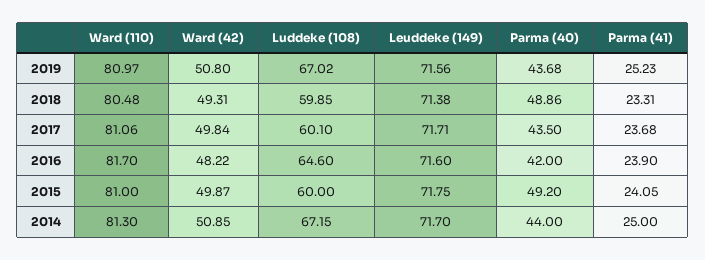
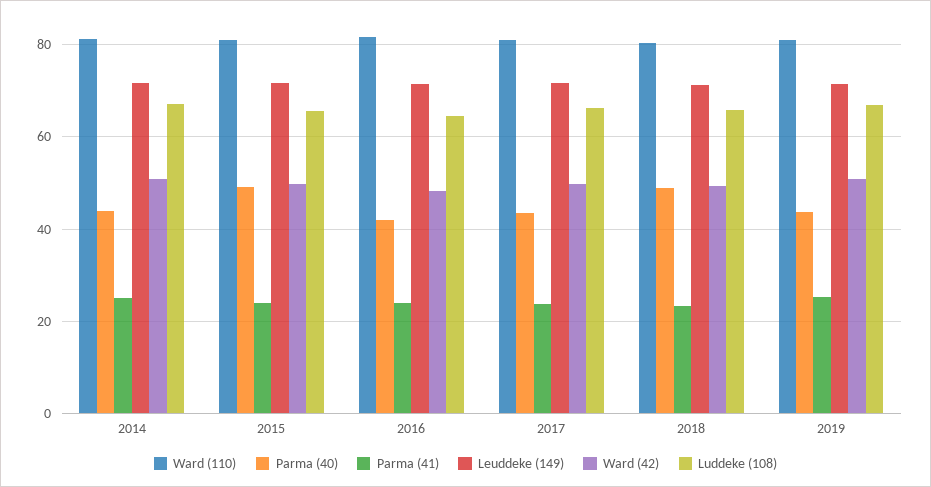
Luddeke (108), 2018: 59.85 -> 66
Luddeke (108), 2017: 60.1 -> 66
Luddeke (108), 2015: 60 -> 66

